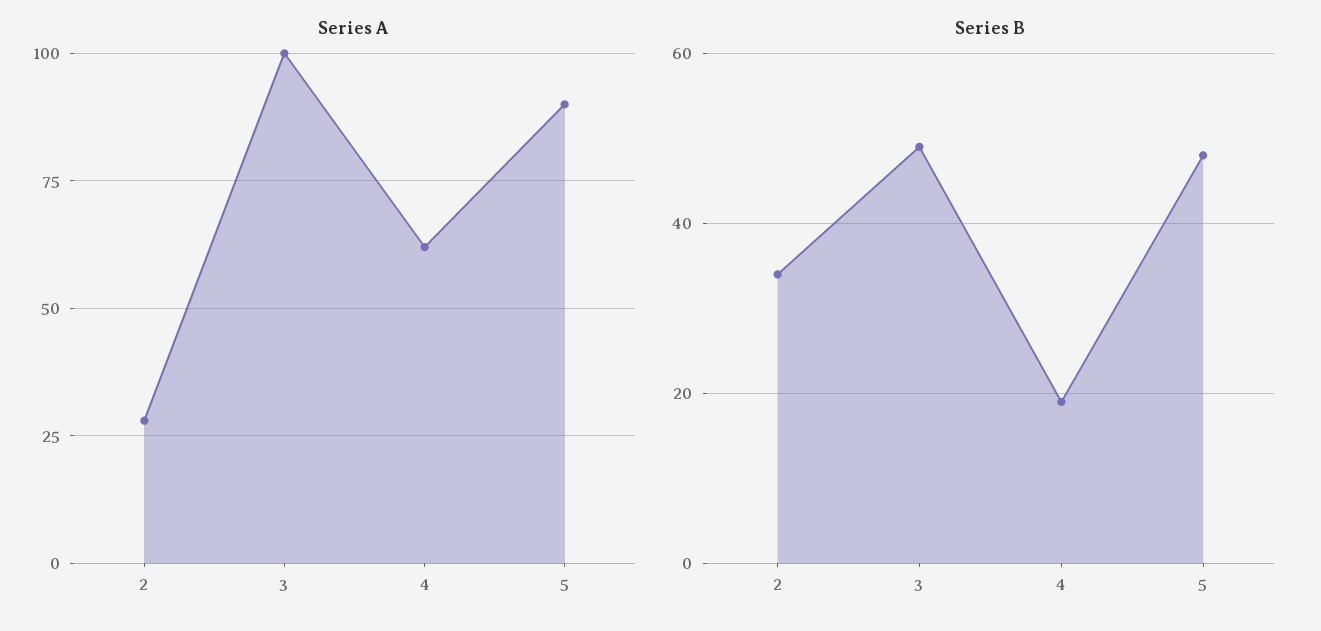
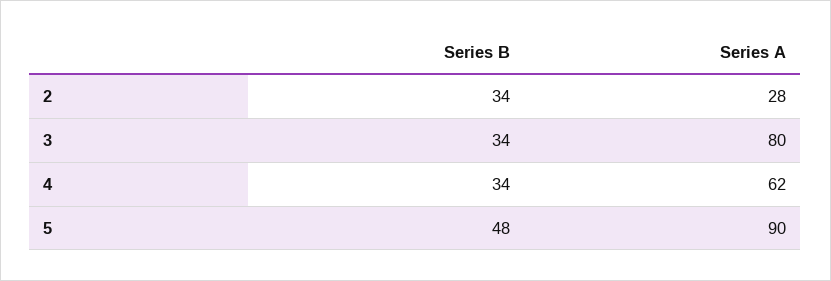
Series A, 3: 100 -> 80
Series B, 3: 50 -> 34
Series B, 4: 20 -> 34

